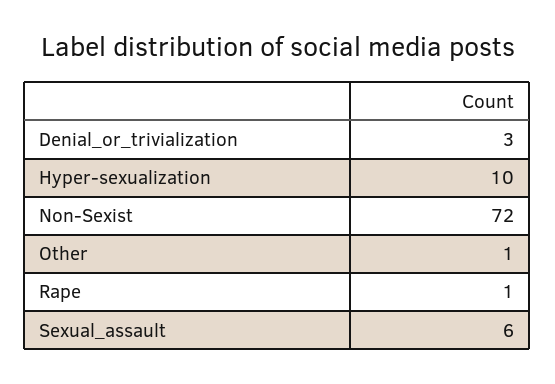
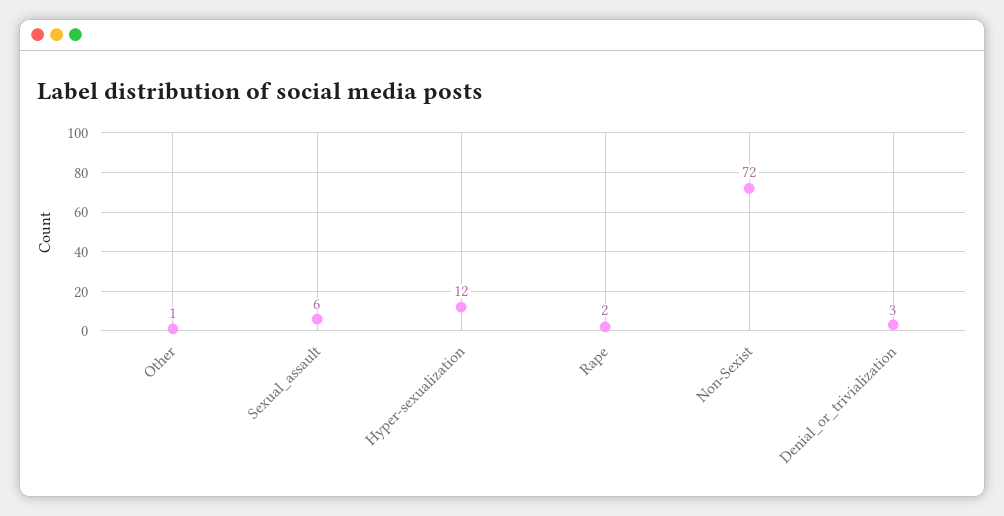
Hyper-sexualization: 10 -> 12
Rape: 1 -> 2

